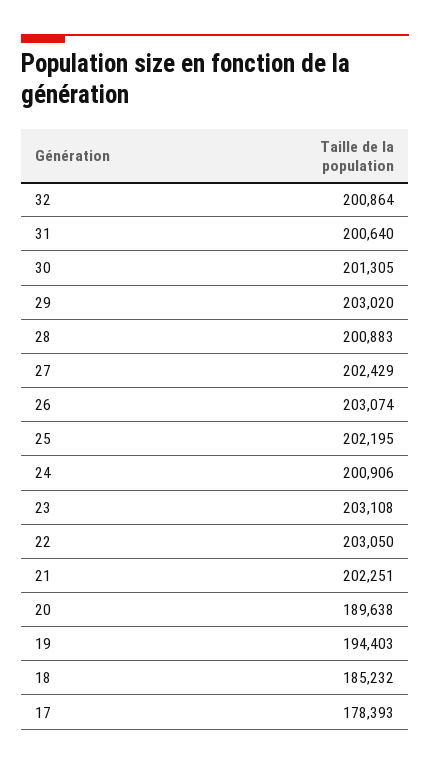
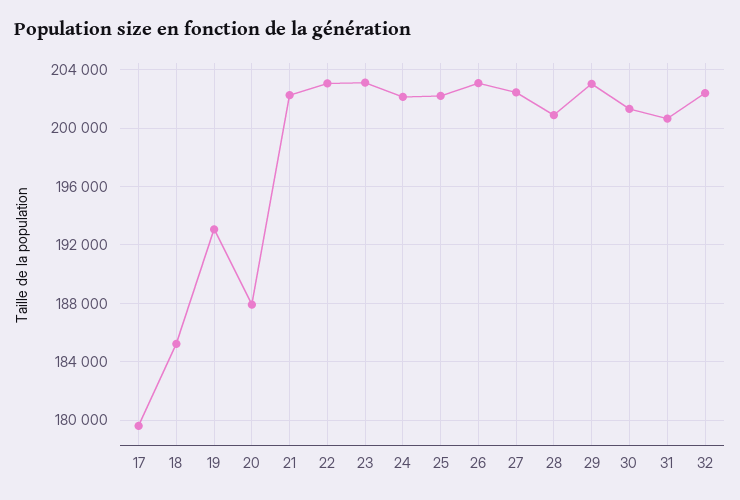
32: 200864 -> 202500
24: 200906 -> 202000
20: 189638 -> 188000
19: 194403 -> 193000
17: 178393 -> 179500

